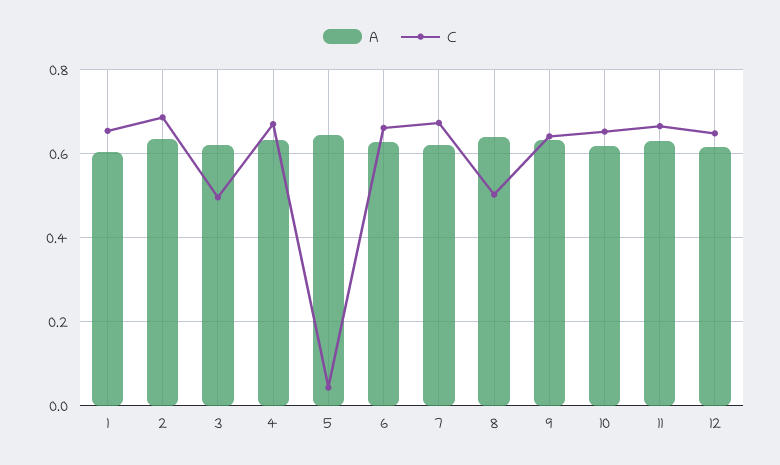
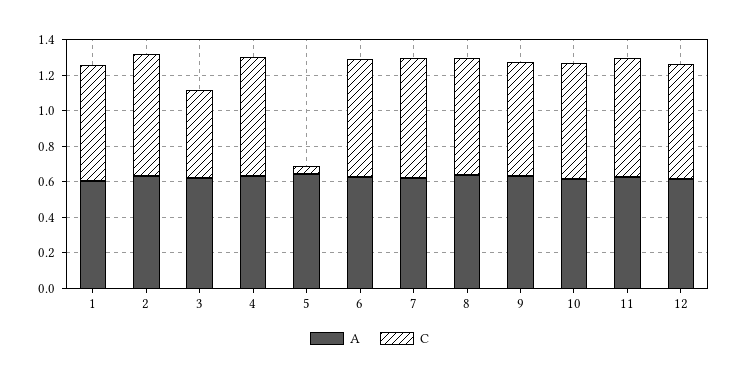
C, 8: 0.5 -> 0.65

